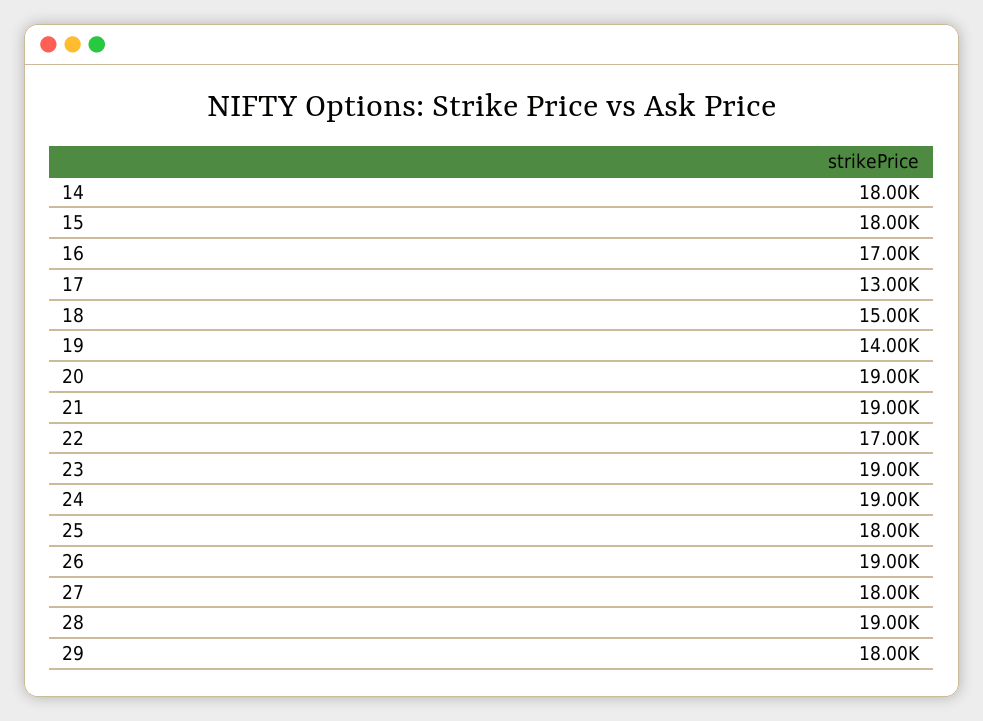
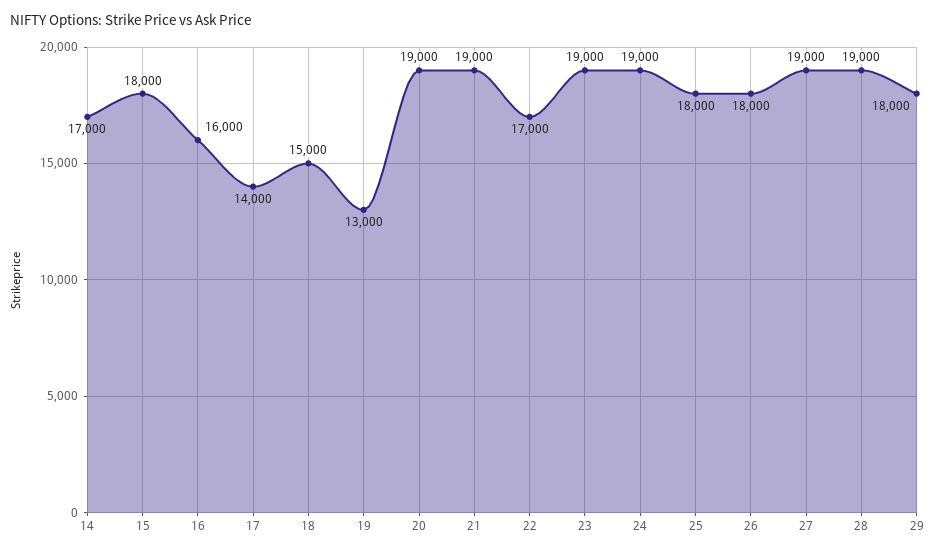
14: 18000 -> 17000
16: 17000 -> 16000
17: 13000 -> 14000
19: 14000 -> 13000
26: 19000 -> 18000
27: 18000 -> 19000

